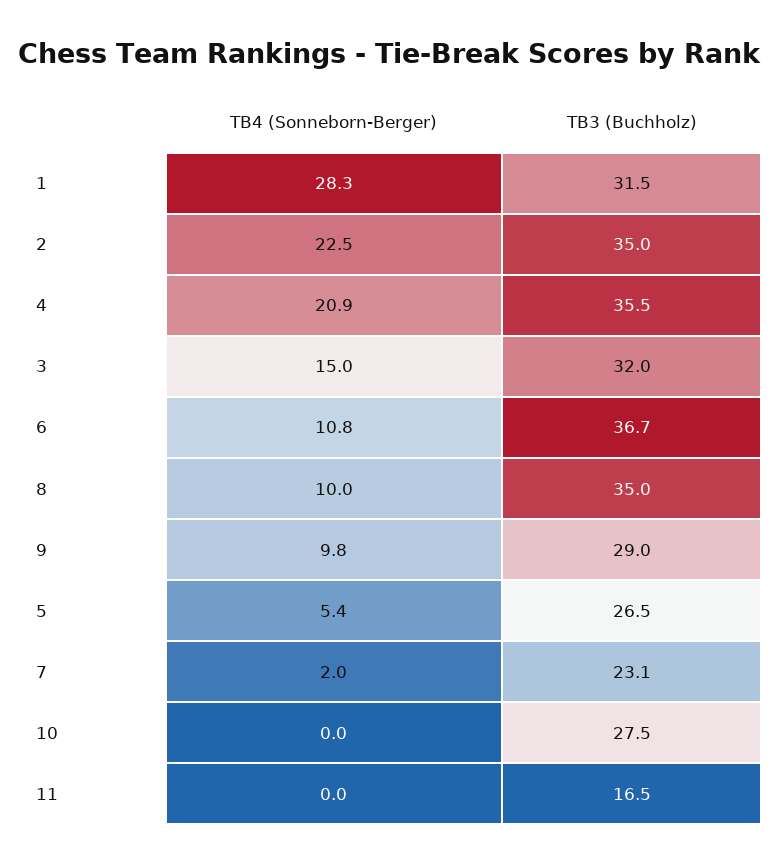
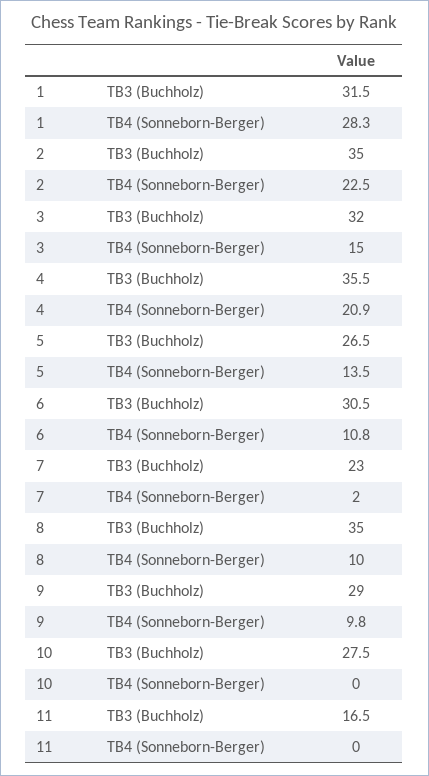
TB3 (Buchholz), 6: 36.7 -> 30.5
TB4 (Sonneborn-Berger), 5: 5.4 -> 13.5
TB3 (Buchholz), 7: 23.1 -> 23

